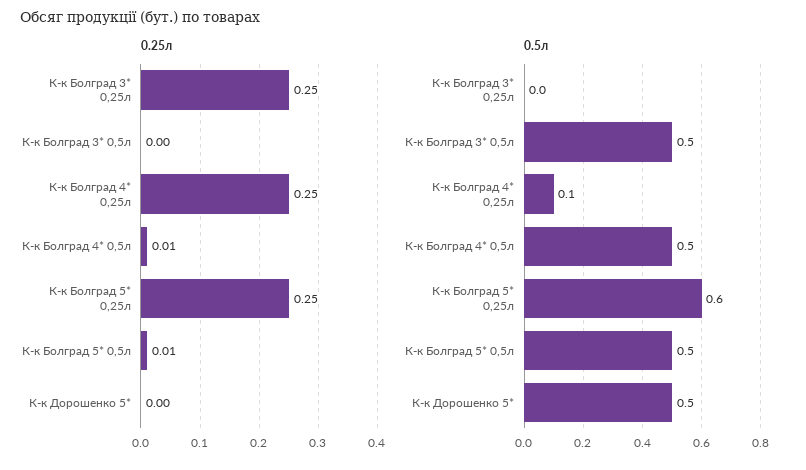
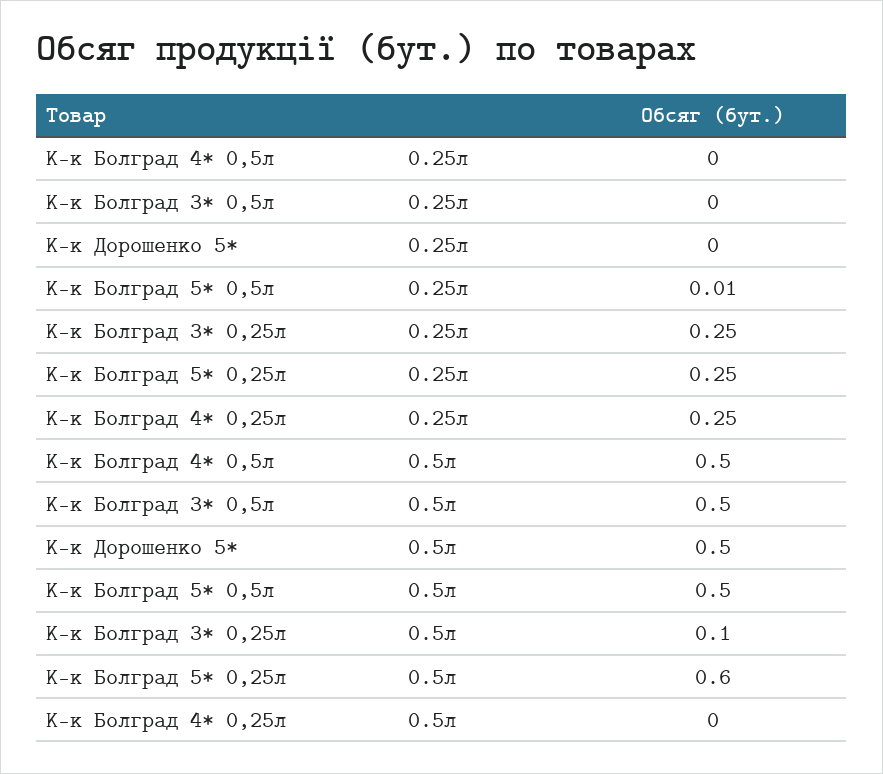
0.25л, К-к Болград 4* 0,5л: 0.01 -> 0
0.5л, К-к Болград 3* 0,25л: 0 -> 0.1
0.5л, К-к Болград 4* 0,25л: 0.1 -> 0

